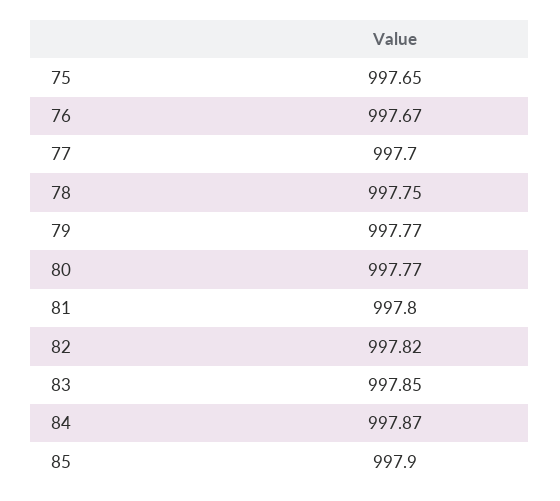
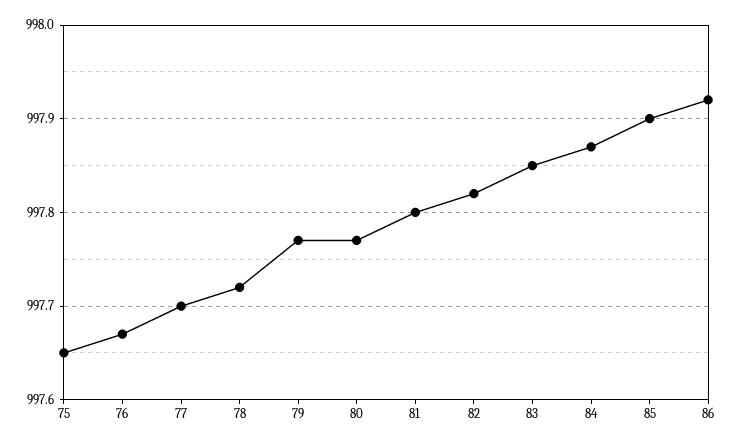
78: 997.75 -> 997.72
86: none -> 997.92

